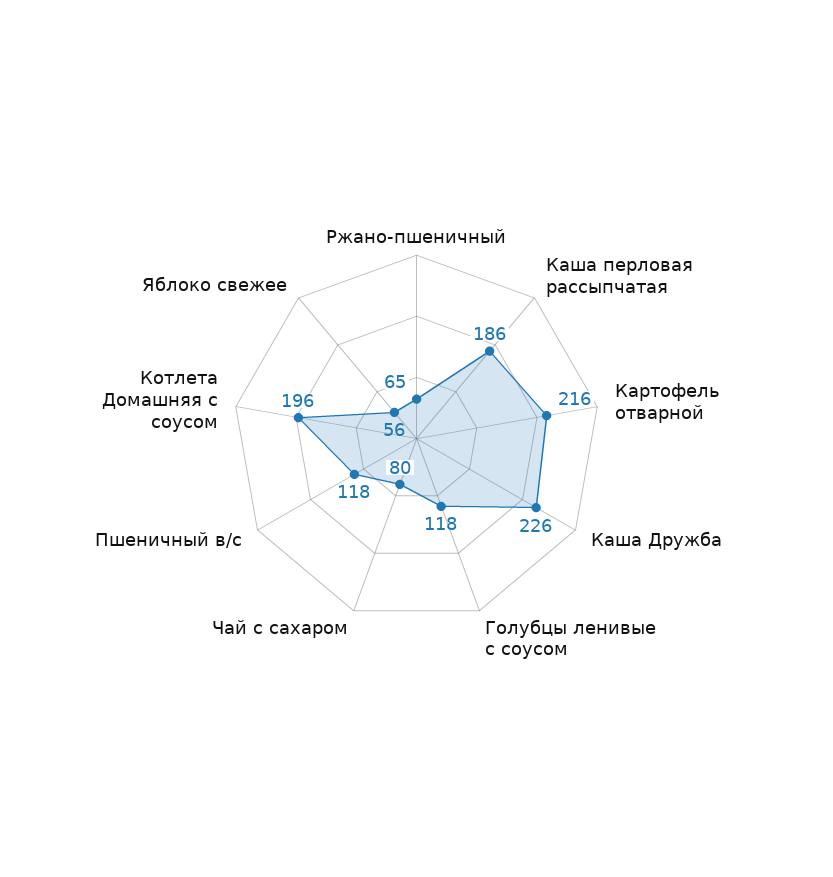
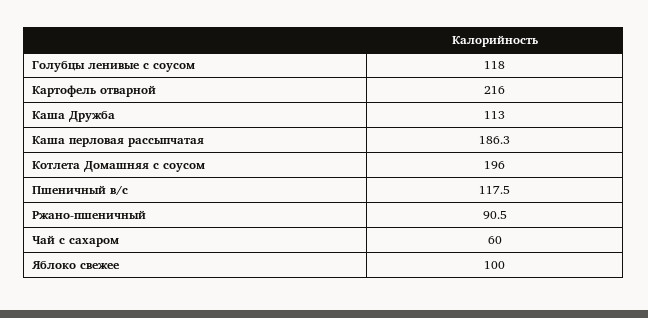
Ржано-пшеничный: 65 -> 90.5
Каша Дружба: 226 -> 113
Чай с сахаром: 80 -> 60
Яблоко свежее: 56 -> 100

